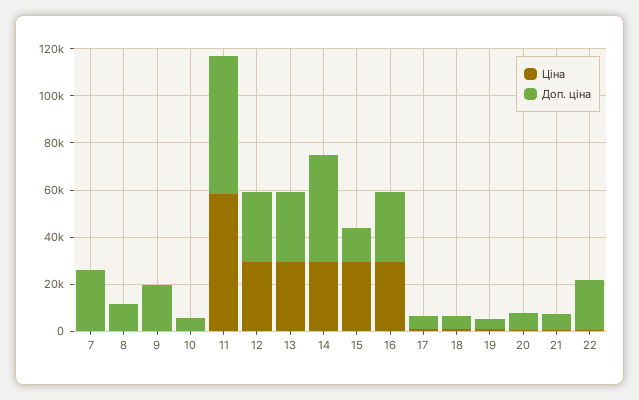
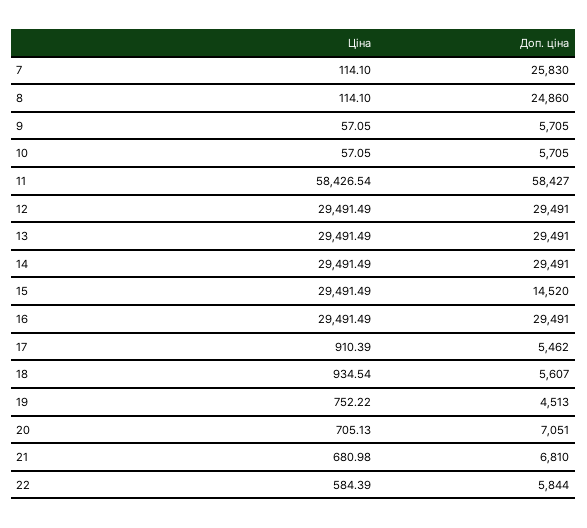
Доп. ціна, 8: 10000 -> 24860
Доп. ціна, 9: 20000 -> 5705
Доп. ціна, 14: 45000 -> 29491
Доп. ціна, 22: 20000 -> 5844

